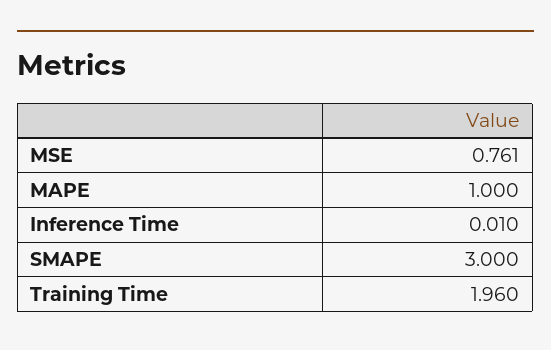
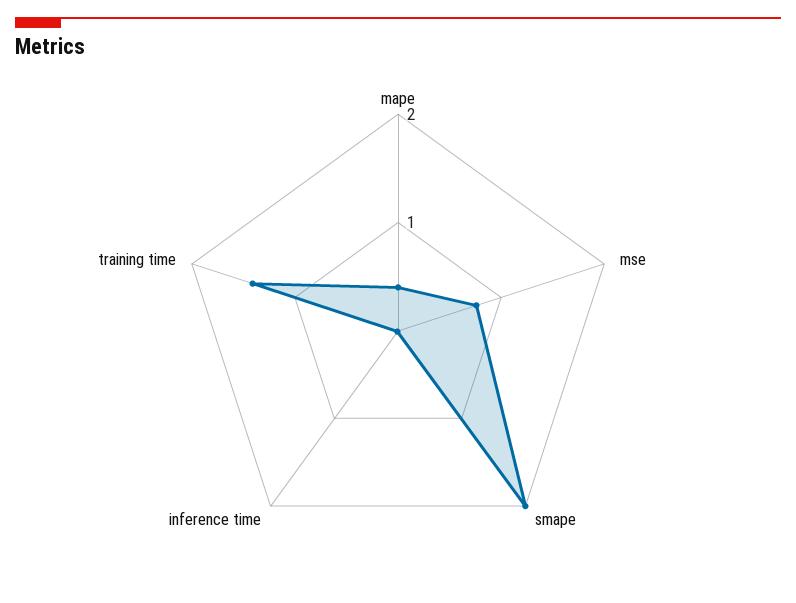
MAPE: 1 -> 0.4
SMAPE: 3 -> 2
Training Time: 1.96 -> 1.4

